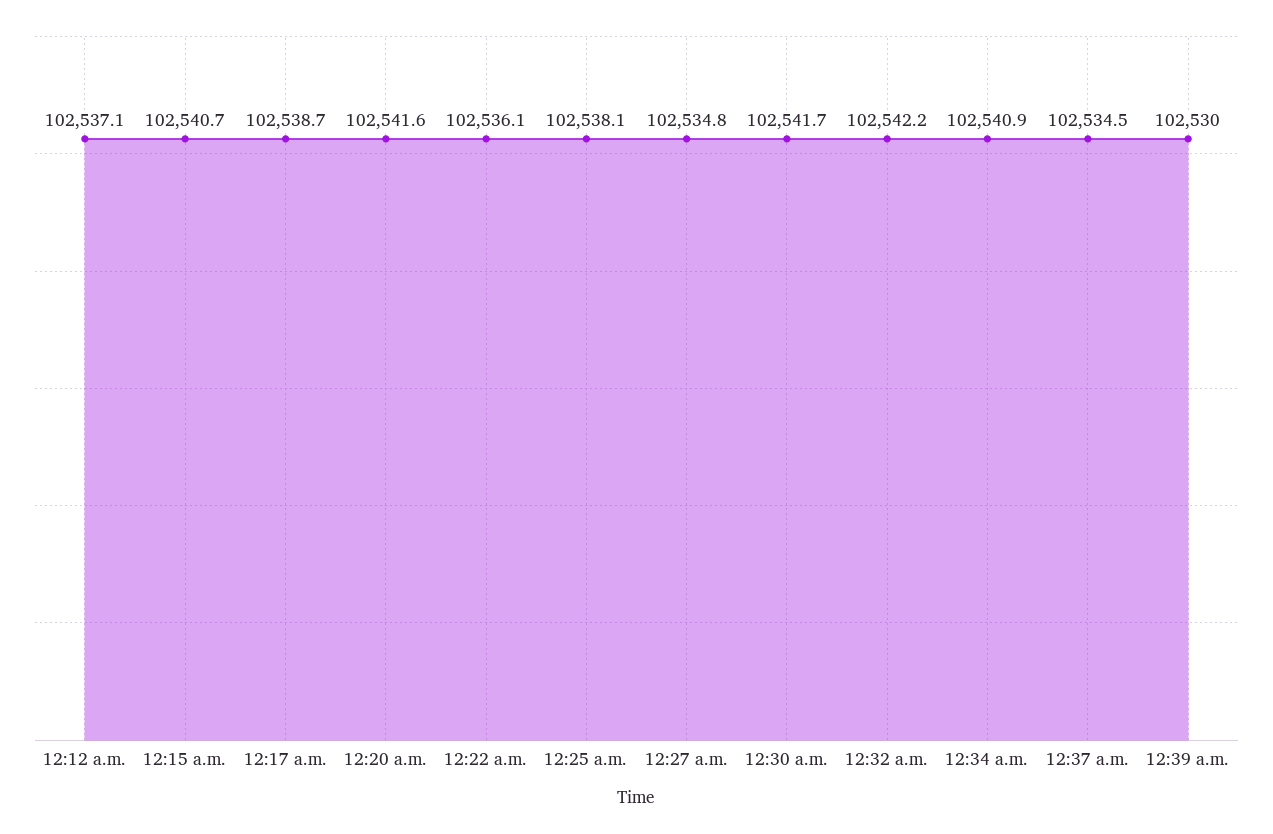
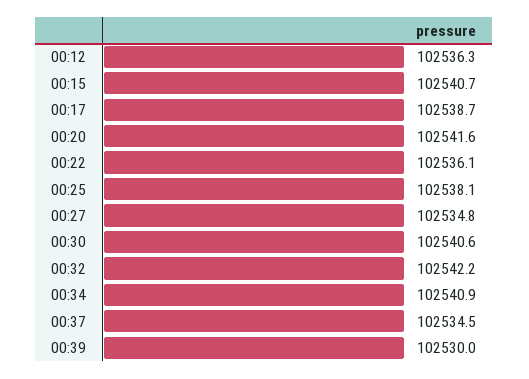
12:12 a.m.: 102537.1 -> 102536.3
12:30 a.m.: 102541.7 -> 102540.6

